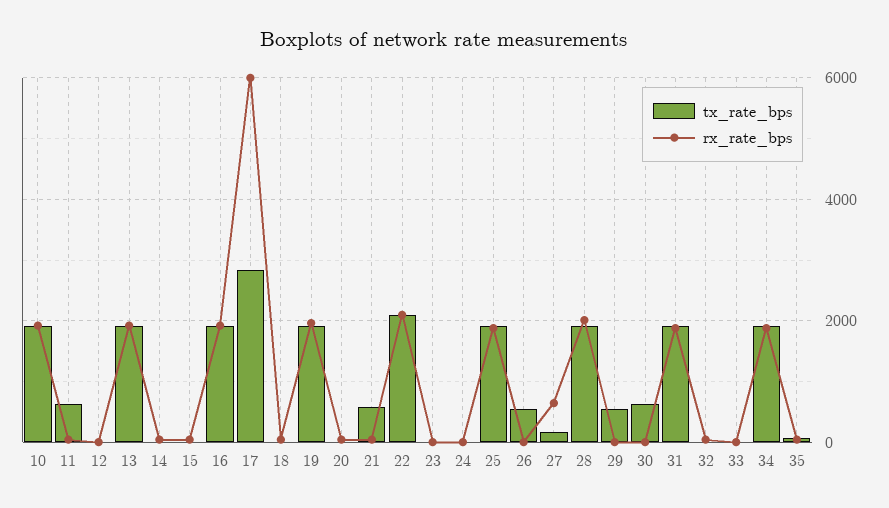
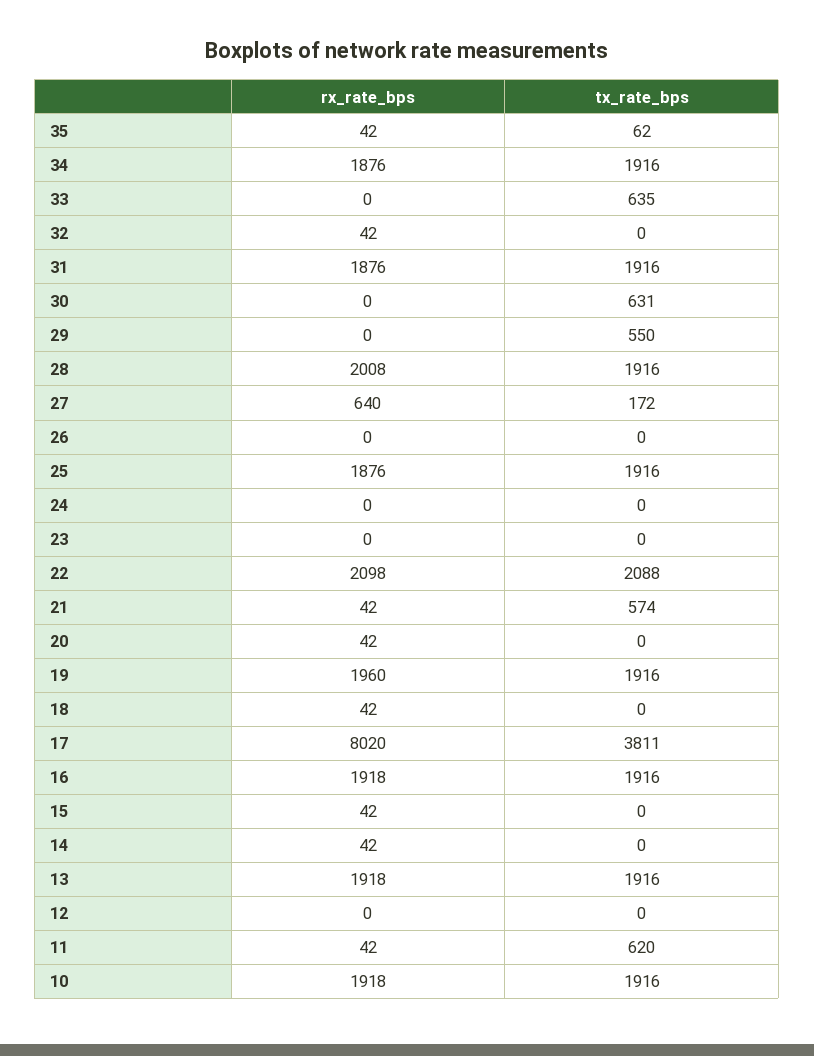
tx_rate_bps, 17: 2800 -> 3811
rx_rate_bps, 17: 6000 -> 8020
tx_rate_bps, 26: 600 -> 0
tx_rate_bps, 33: 0 -> 635

